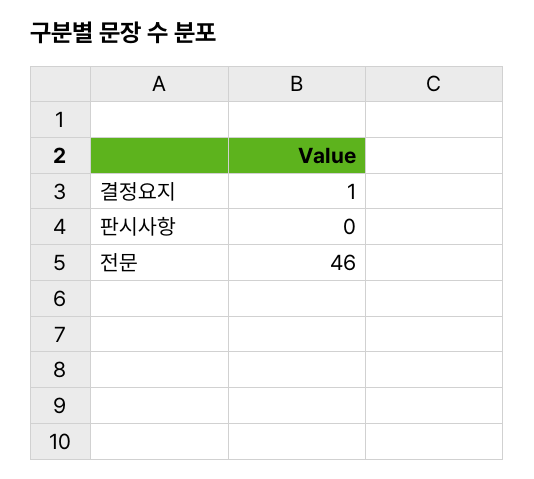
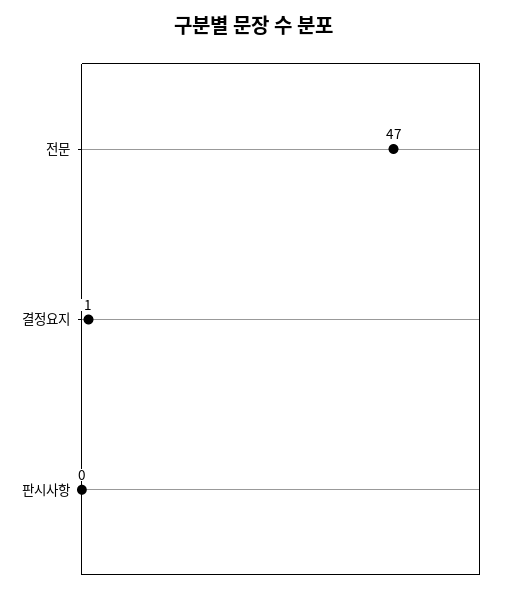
전문: 46 -> 47

